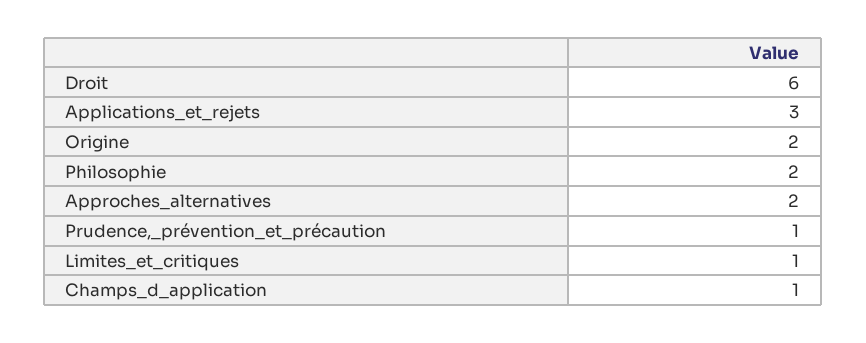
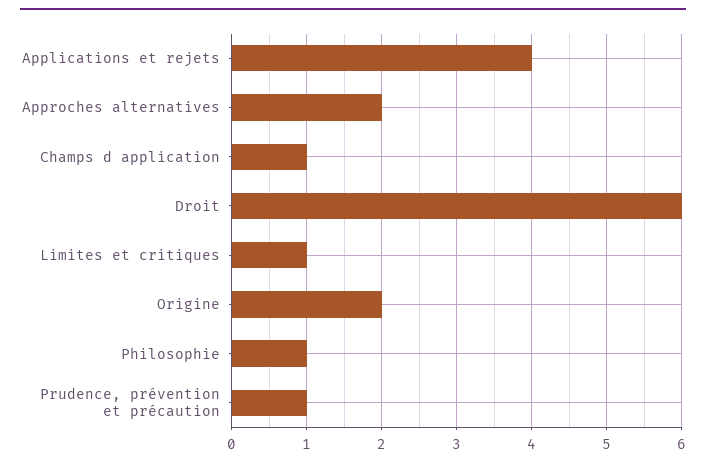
Applications_et_rejets: 3 -> 4
Philosophie: 2 -> 1

